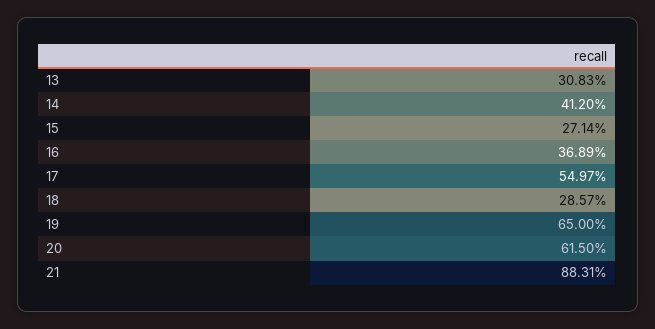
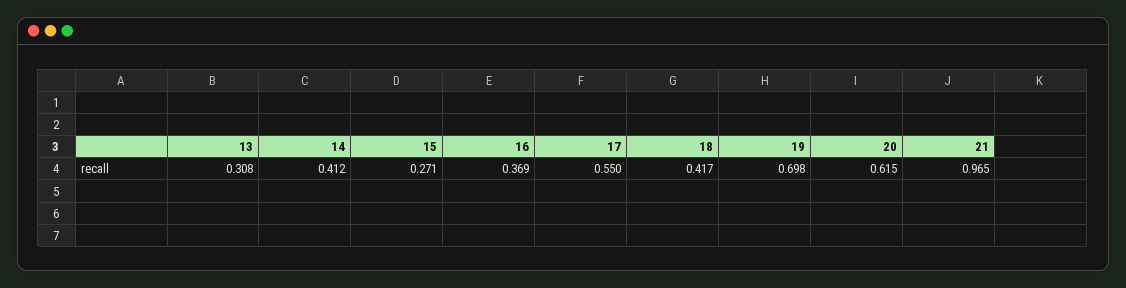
18: 0.2857 -> 0.417
19: 0.65 -> 0.698
21: 0.8831 -> 0.965

